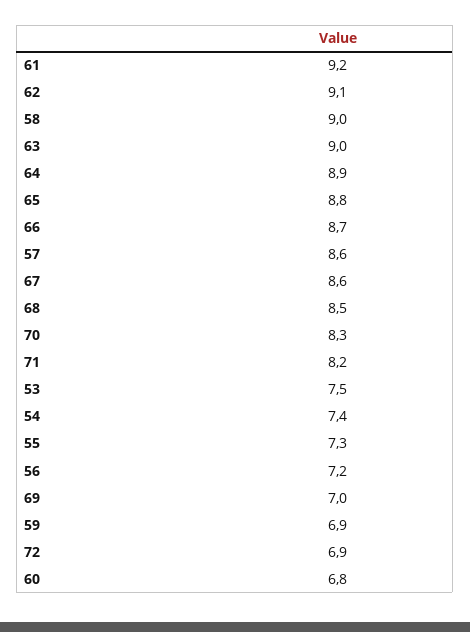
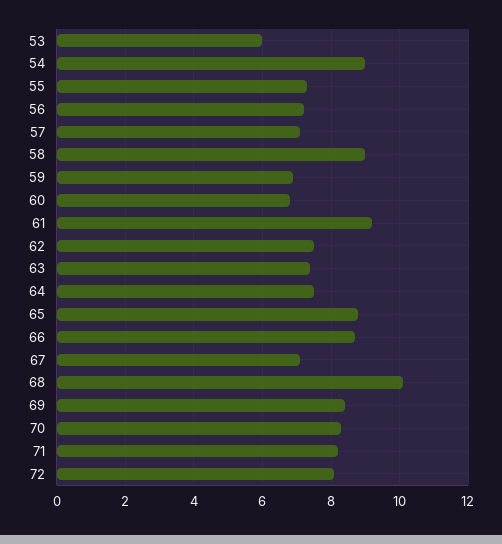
62: 9.1 -> 7.5
63: 9 -> 7.5
64: 8.9 -> 7.5
57: 8.6 -> 7
67: 8.6 -> 7
68: 8.5 -> 10
53: 7.5 -> 6
54: 7.4 -> 9
69: 7 -> 8.5
72: 6.9 -> 8

